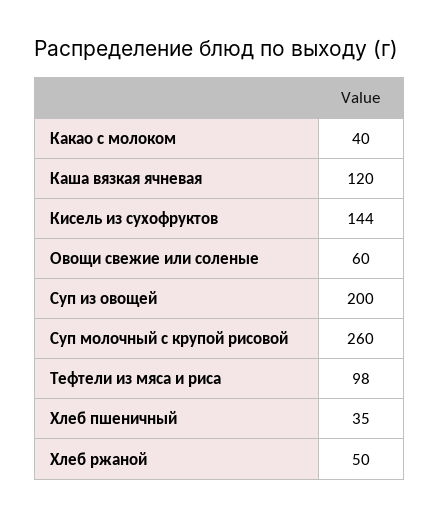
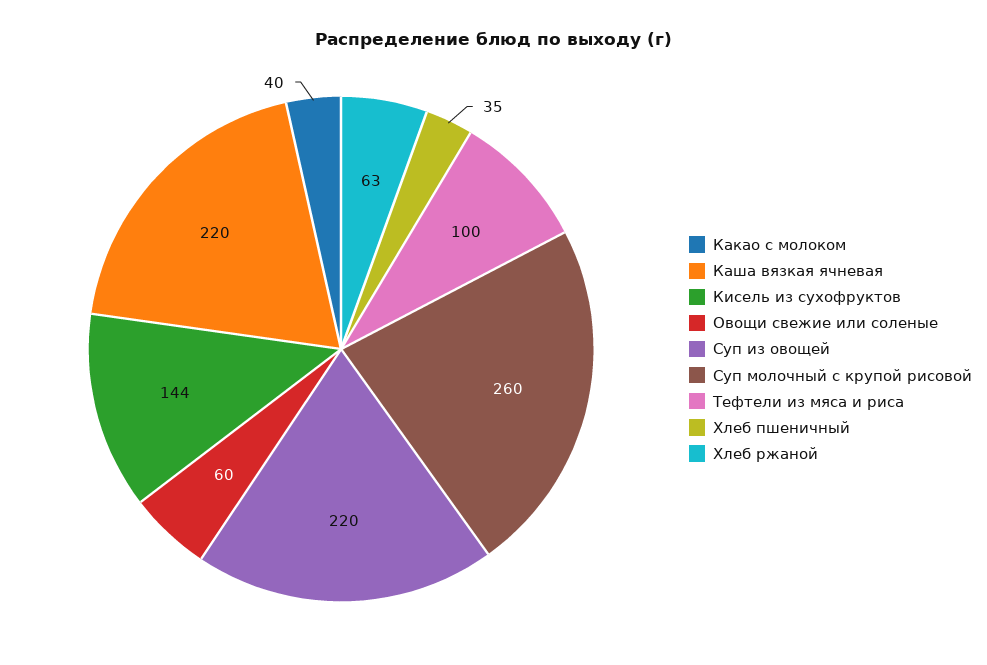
Каша вязкая ячневая: 120 -> 220
Суп из овощей: 200 -> 220
Тефтели из мяса и риса: 98 -> 100
Хлеб ржаной: 50 -> 63

